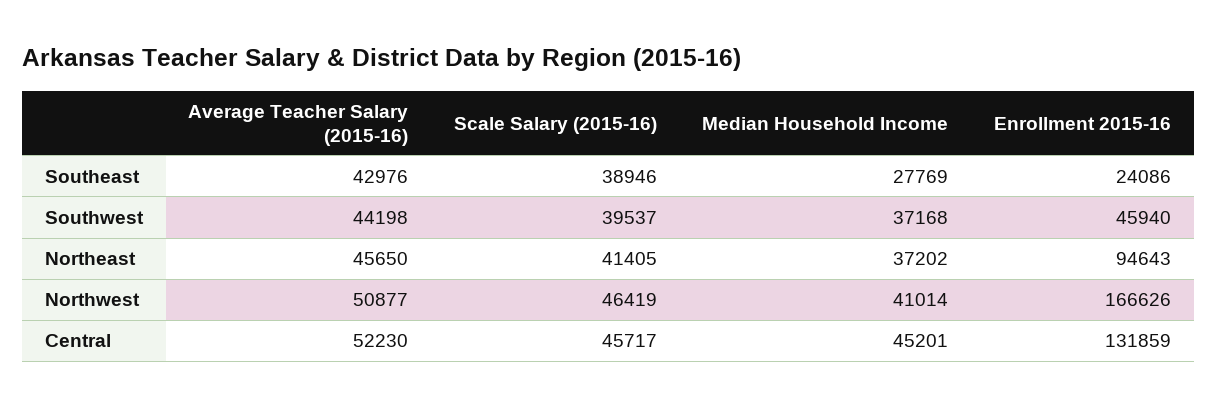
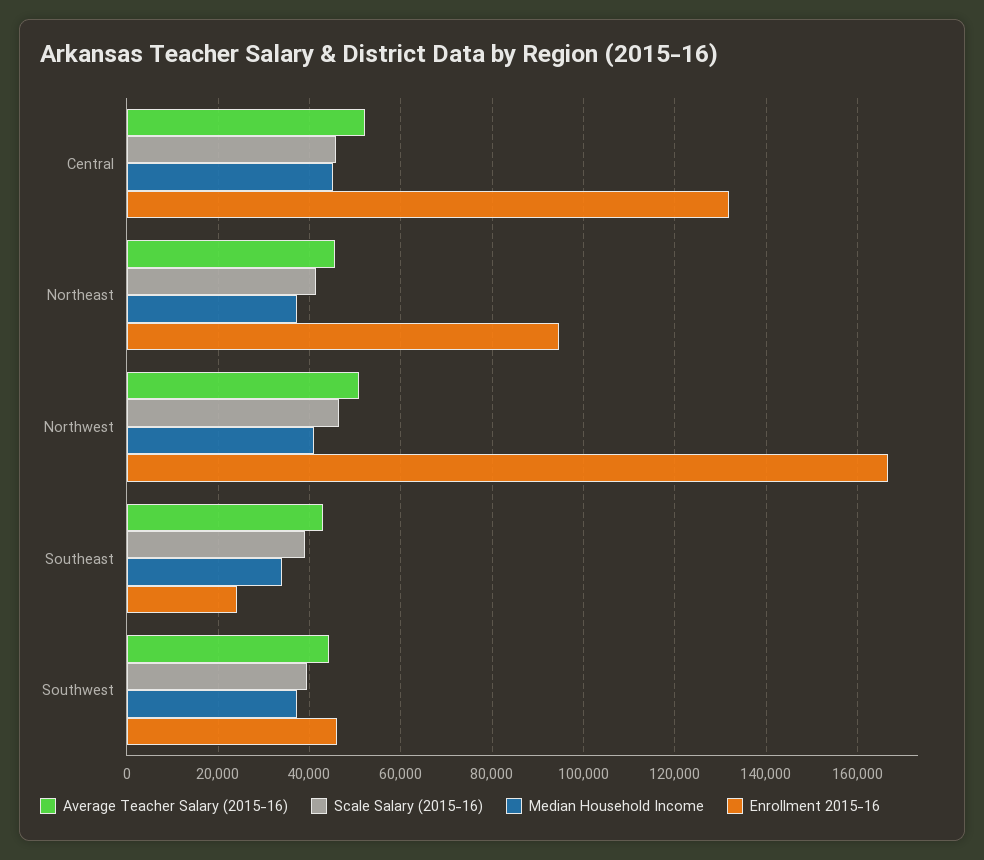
Median Household Income, Southeast: 27769 -> 34000

